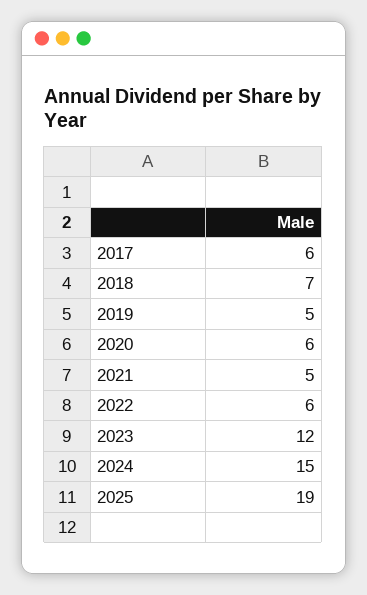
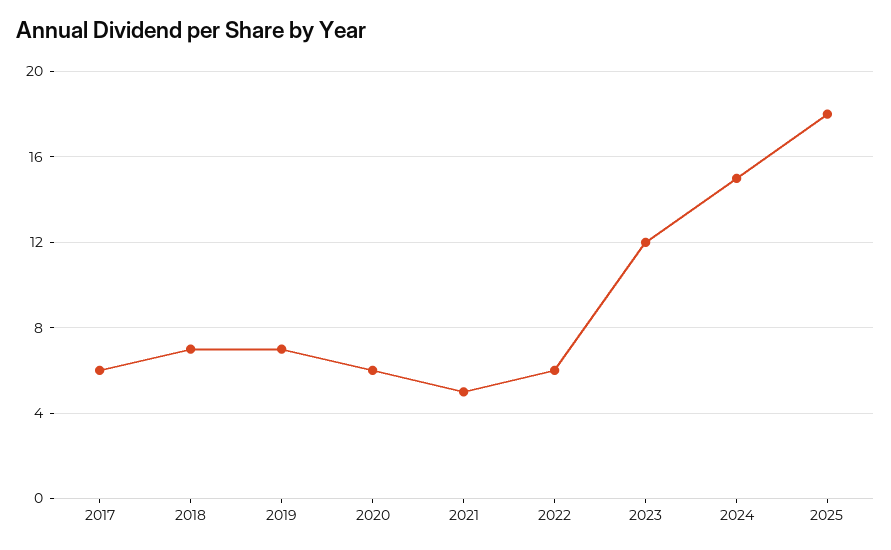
2019: 5 -> 7
2025: 19 -> 18

